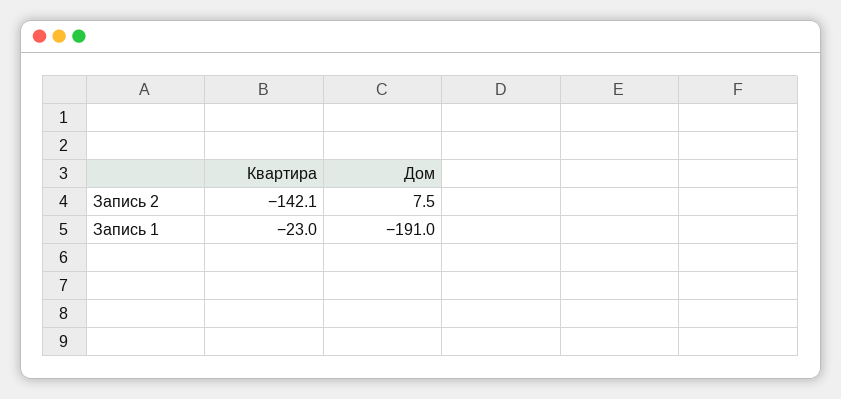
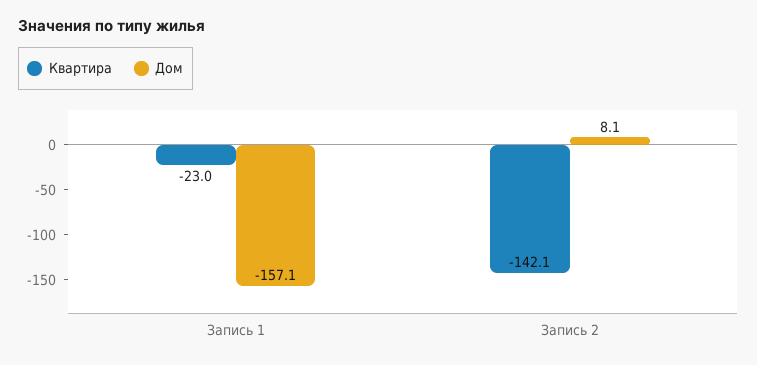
Дом, Запись 2: 7.5 -> 8.1
Дом, Запись 1: -191 -> -157.1

